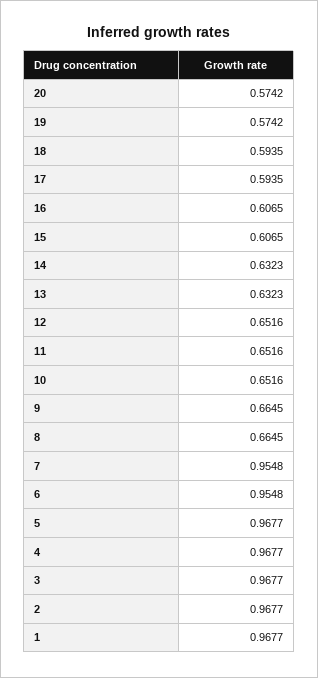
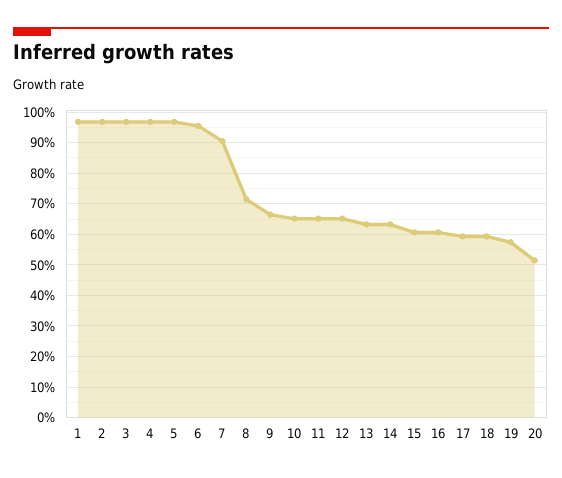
20: 0.5742 -> 0.52
8: 0.6645 -> 0.72
7: 0.9548 -> 0.9

